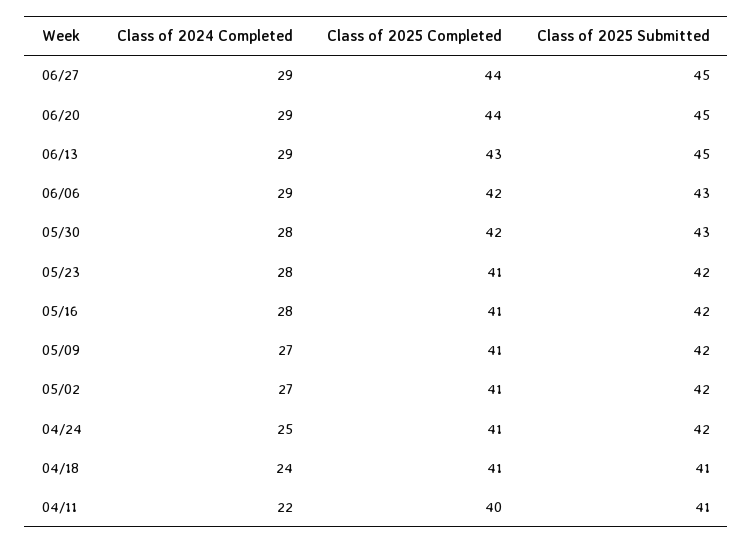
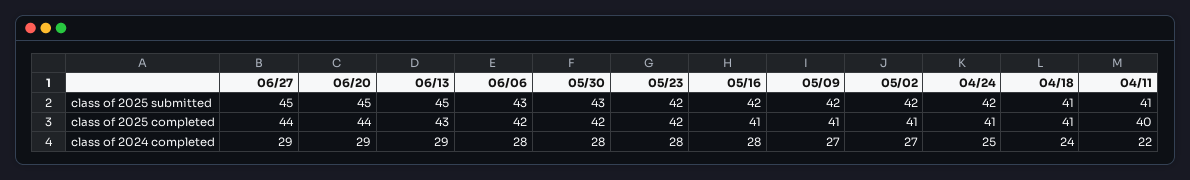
Class of 2024 Completed, 06/06: 29 -> 28
Class of 2025 Completed, 05/23: 41 -> 42

